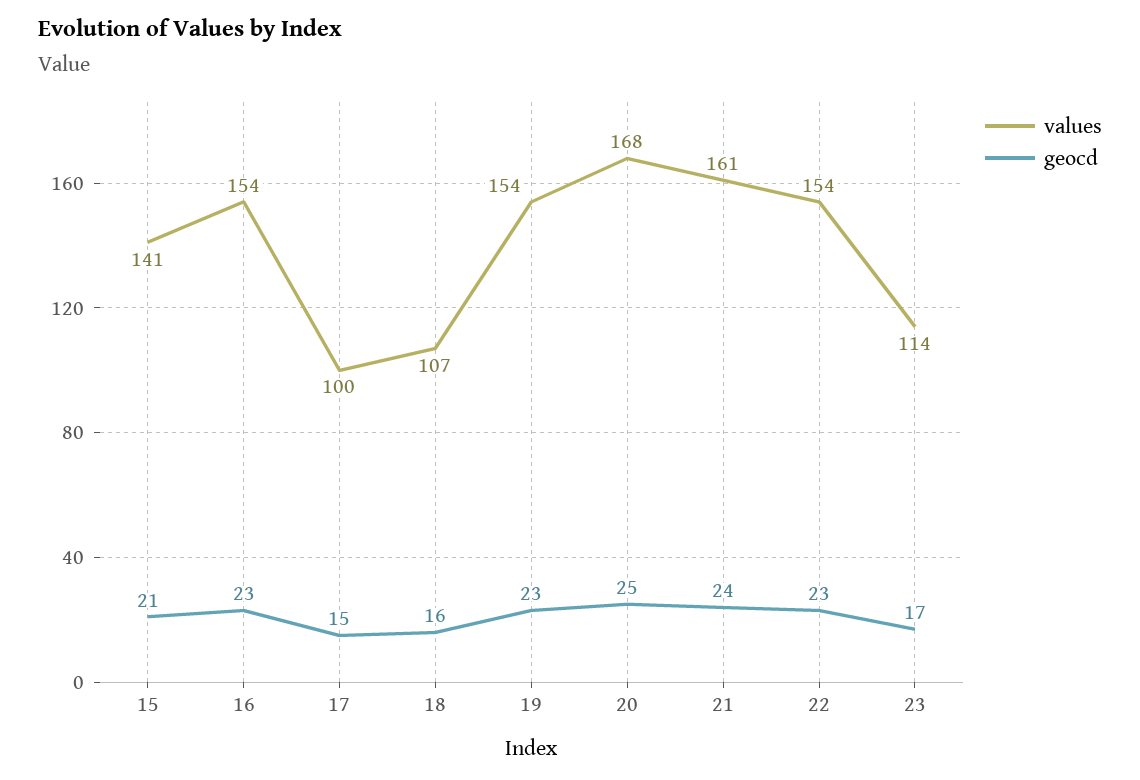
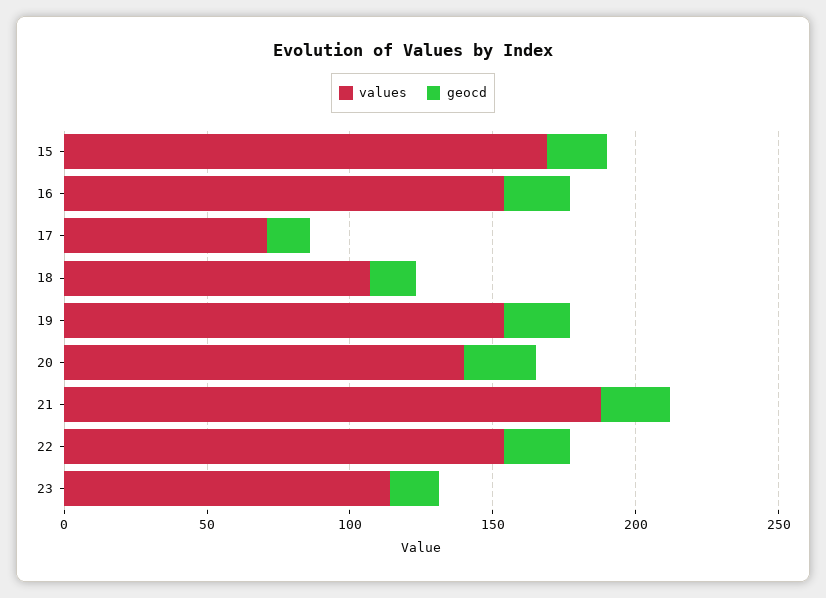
values, 15: 141 -> 170
values, 17: 100 -> 70
values, 20: 168 -> 140
values, 21: 161 -> 190

